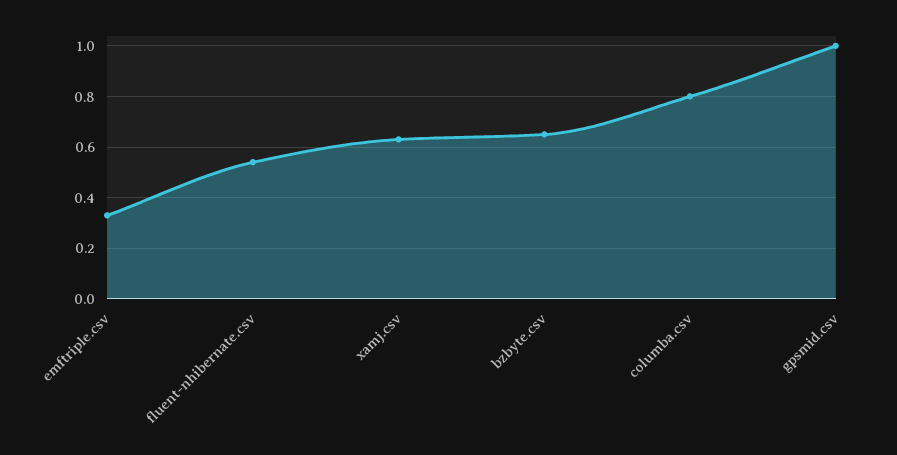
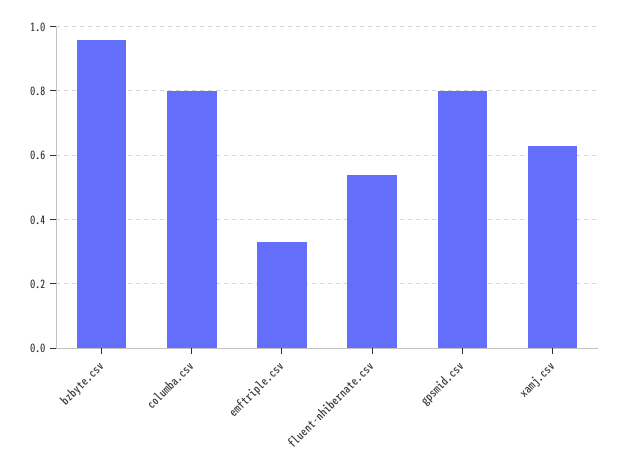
bzbyte.csv: 0.65 -> 0.95
gpsmid.csv: 1 -> 0.8

